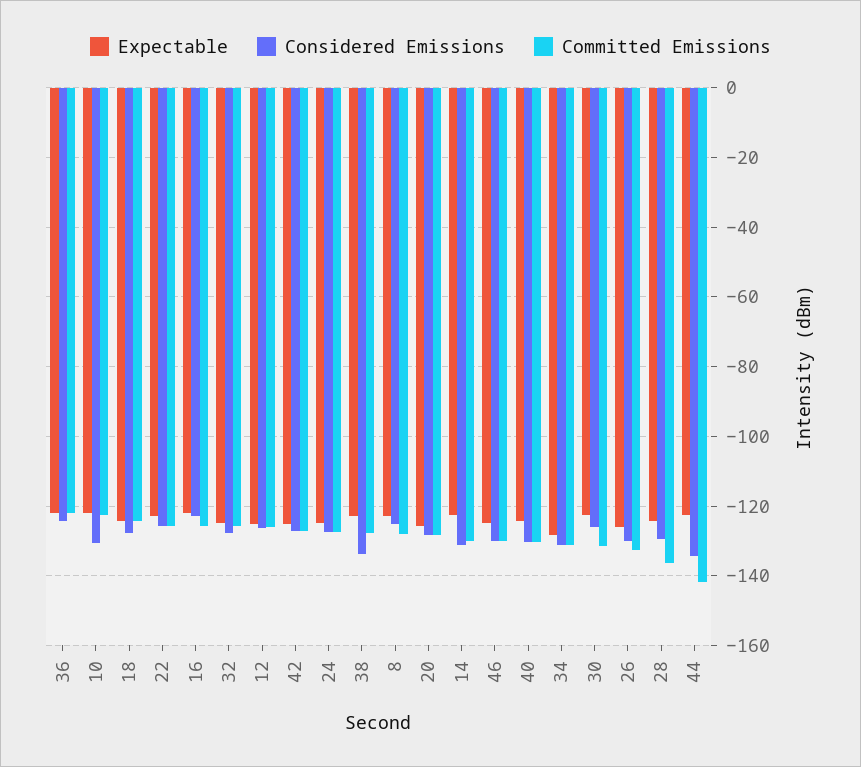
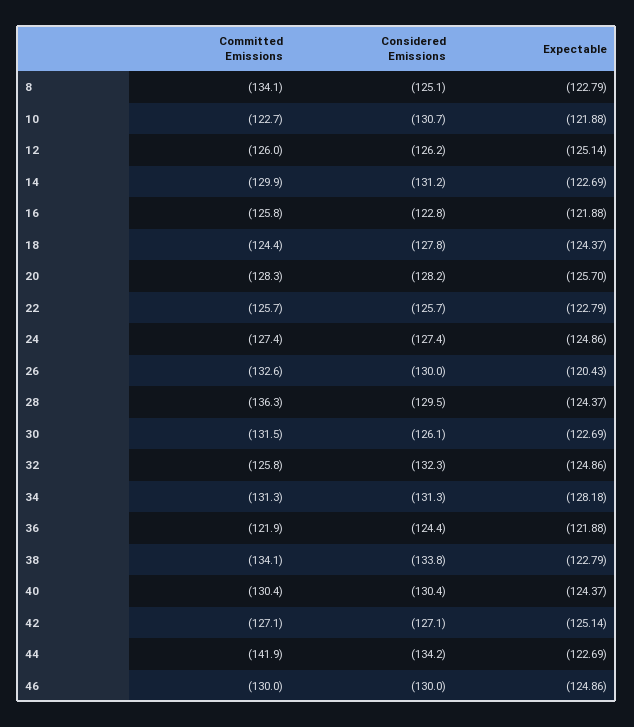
Considered Emissions, 32: -128 -> -132.3
Committed Emissions, 38: -128 -> -134.1
Committed Emissions, 8: -128 -> -134.1
Expectable, 26: -126 -> -120.43

